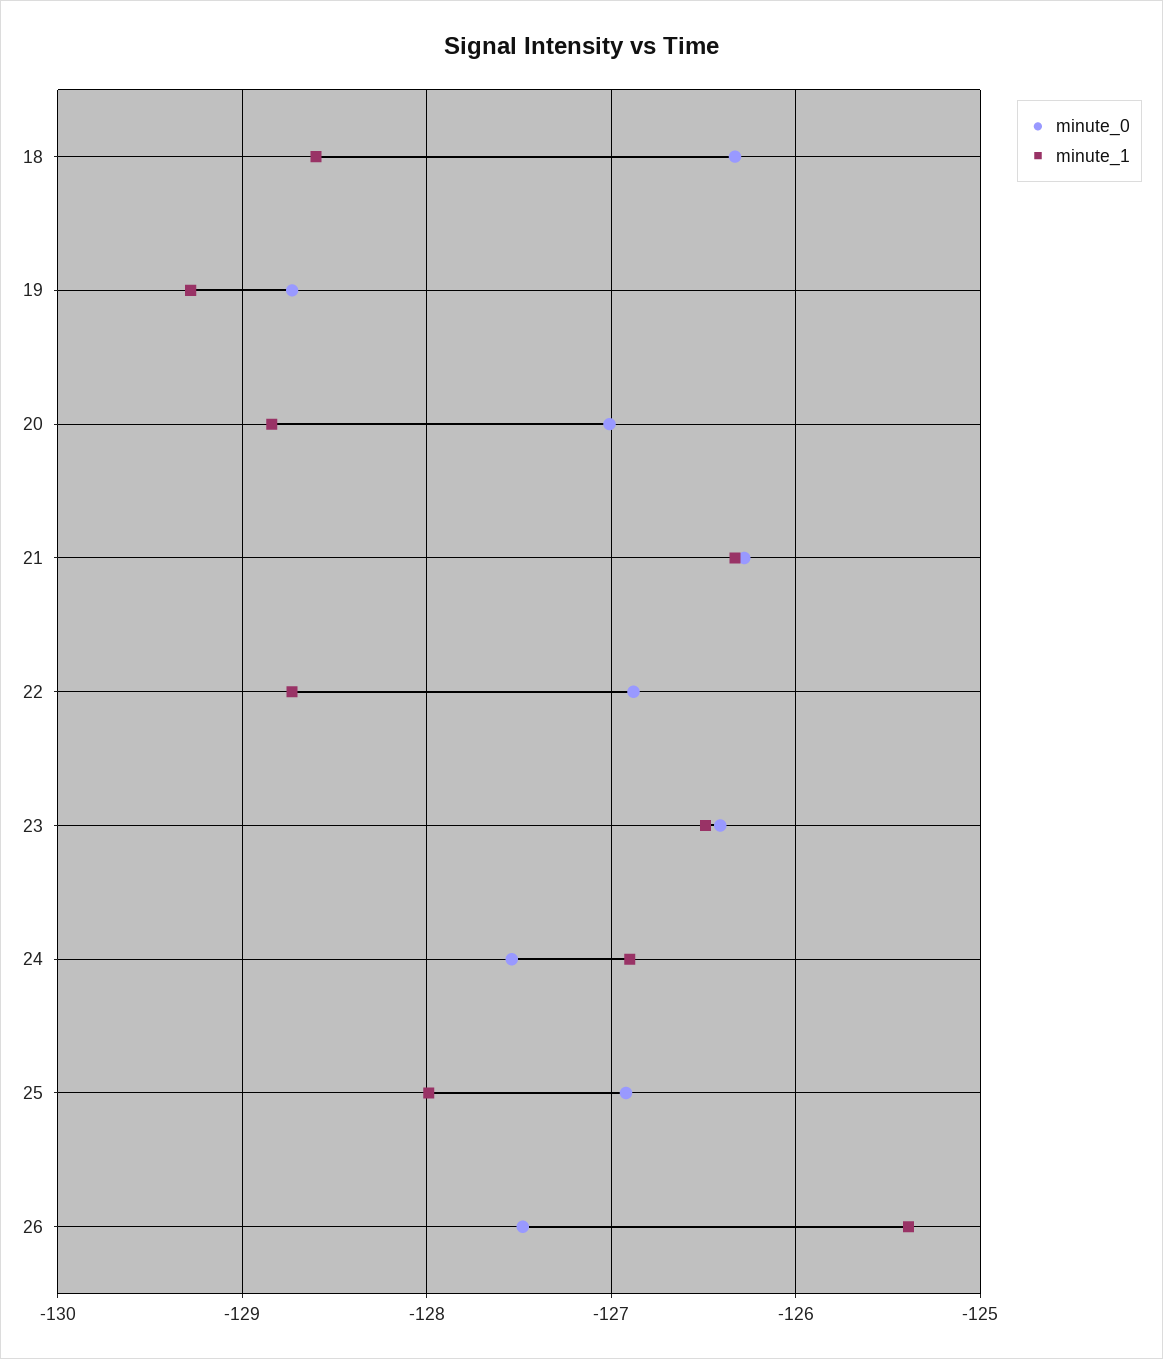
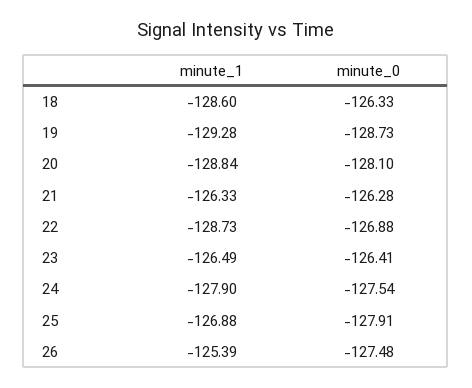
minute_0, 20: -127 -> -128.1
minute_1, 24: -126.9 -> -127.9
minute_0, 25: -126.9 -> -127.91
minute_1, 25: -128 -> -126.88

